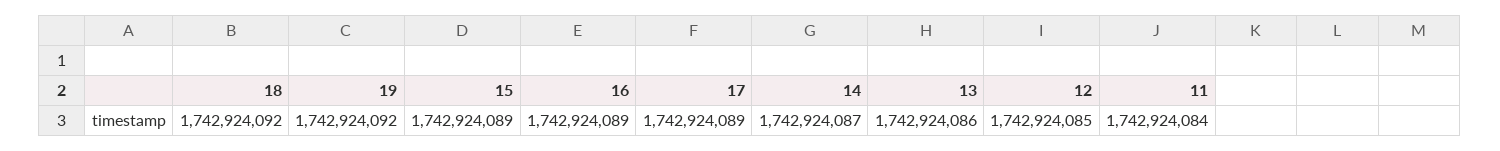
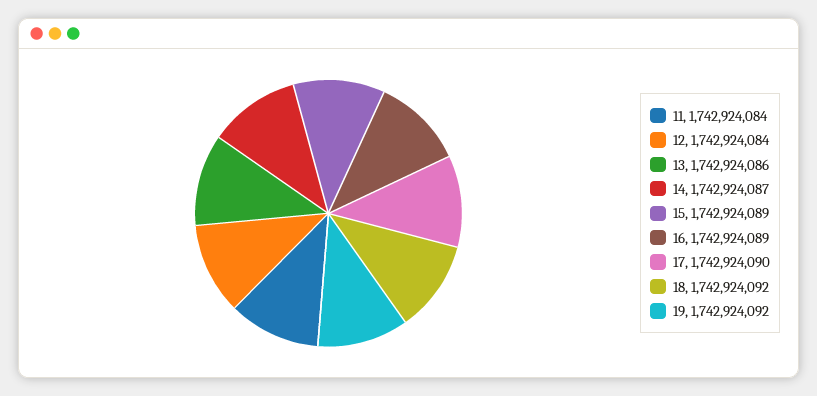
17: 1742924089 -> 1742924090
12: 1742924085 -> 1742924084

